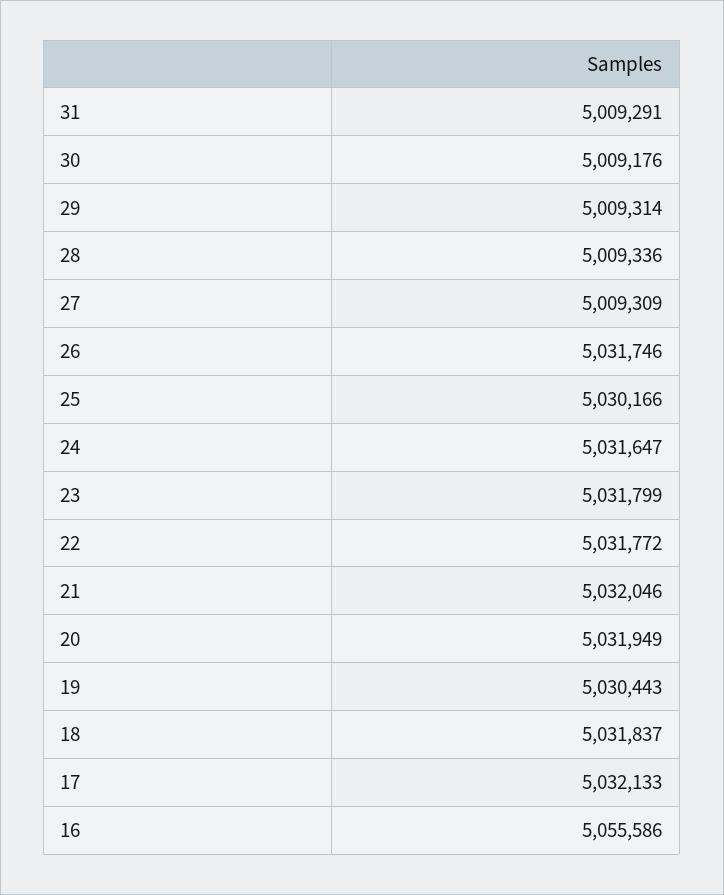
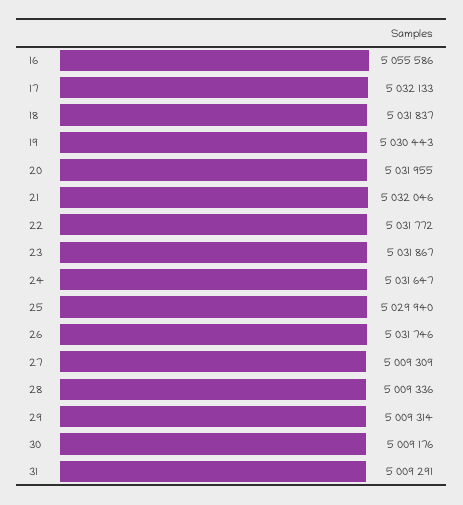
25: 5030166 -> 5029940
23: 5031799 -> 5031867
20: 5031949 -> 5031955

